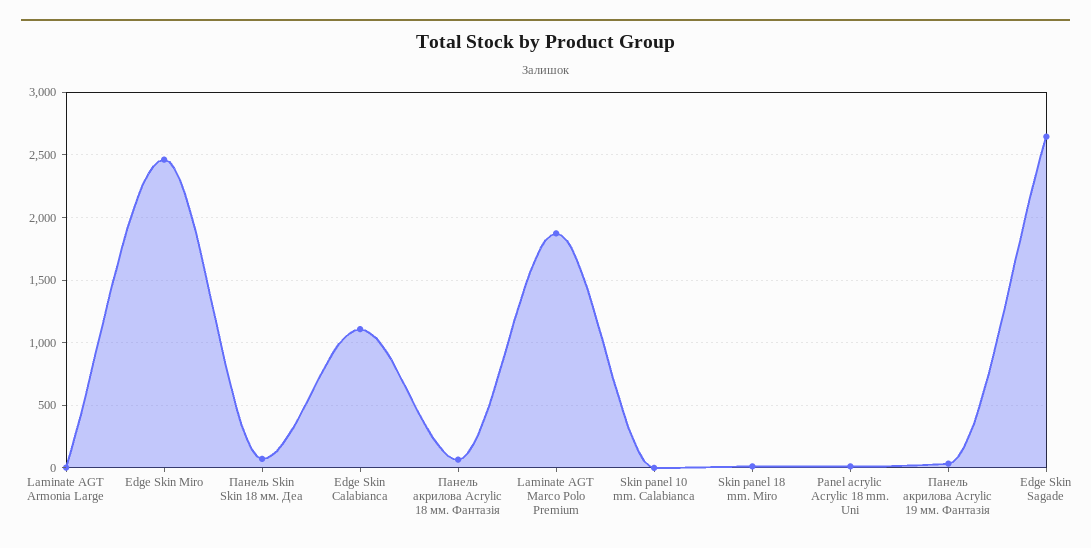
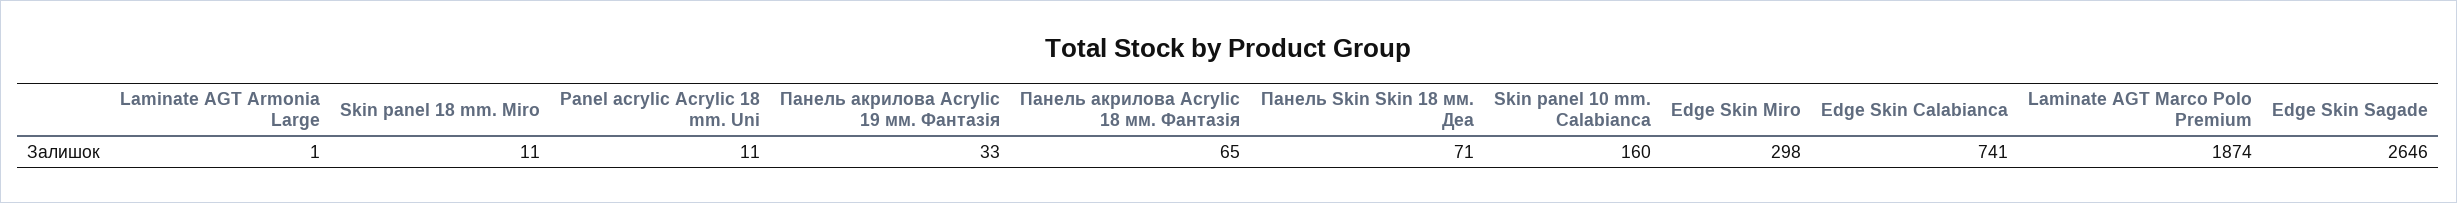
Edge Skin Miro: 2450 -> 298
Edge Skin Calabianca: 1100 -> 741
Skin panel 10 mm. Calabianca: 0 -> 160

